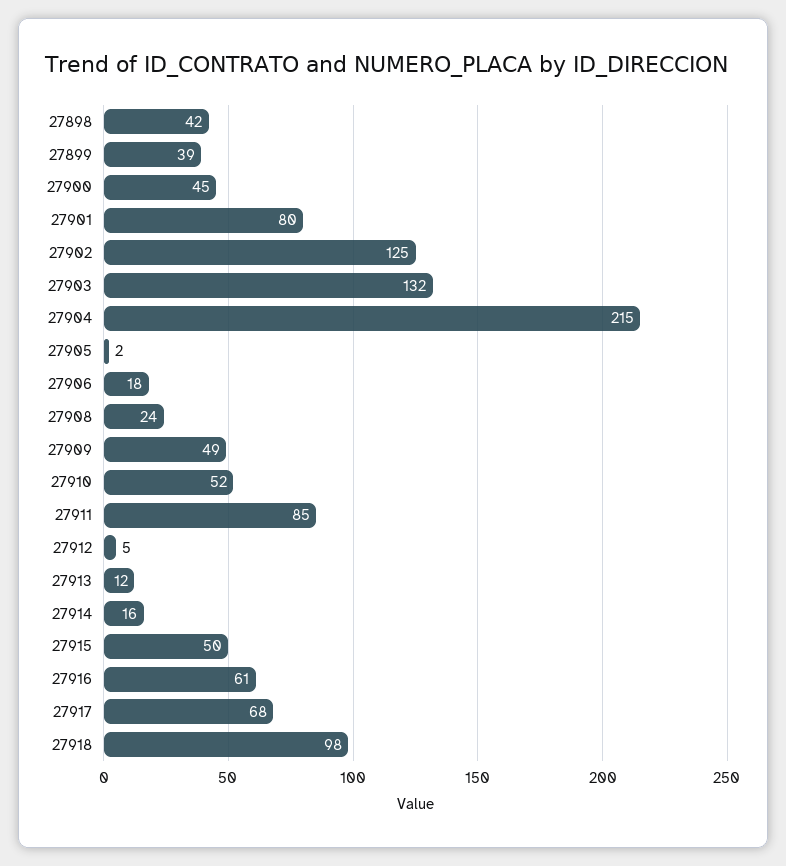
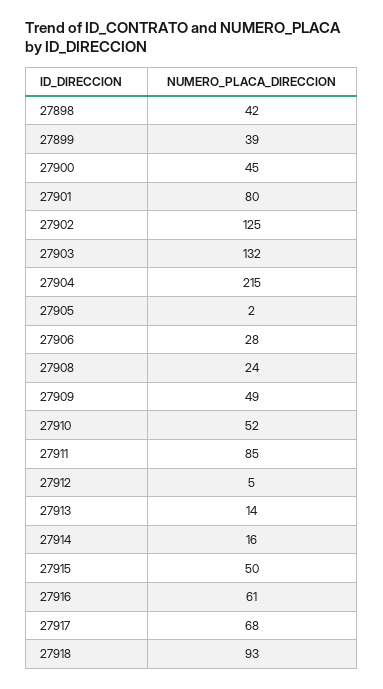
27906: 18 -> 28
27913: 12 -> 14
27918: 98 -> 93

